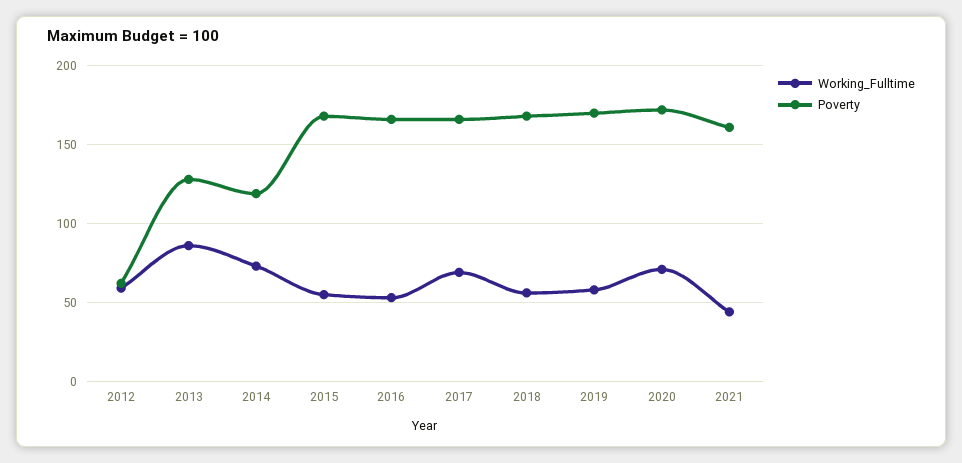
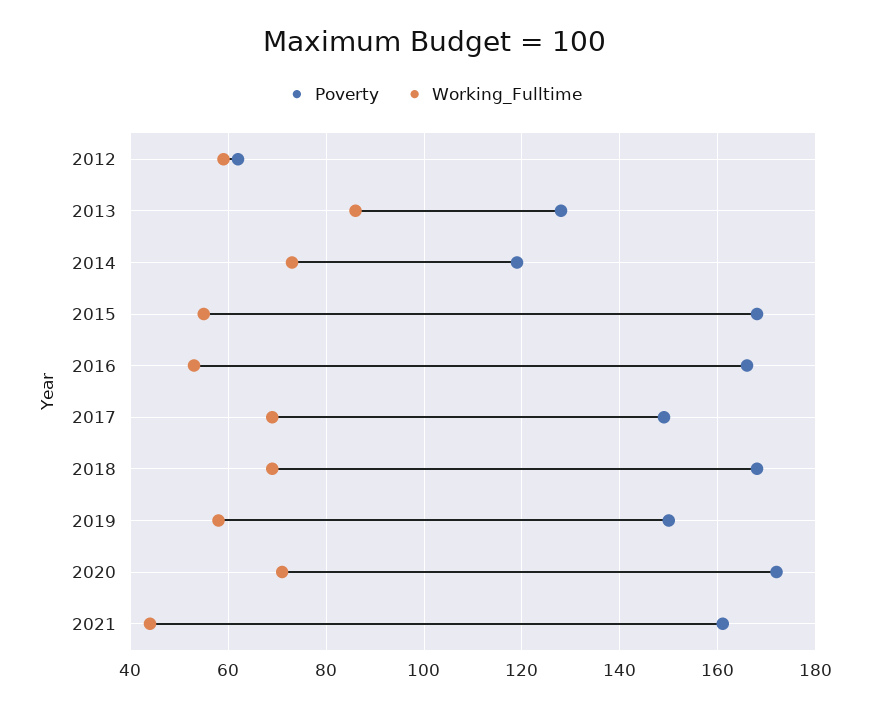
Poverty, 2017: 165 -> 150
Working_Fulltime, 2018: 55 -> 70
Poverty, 2019: 170 -> 150

